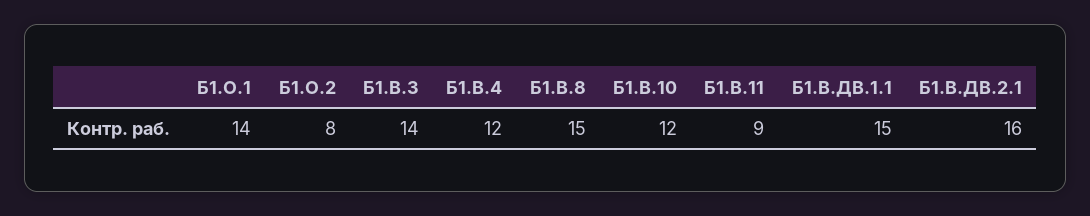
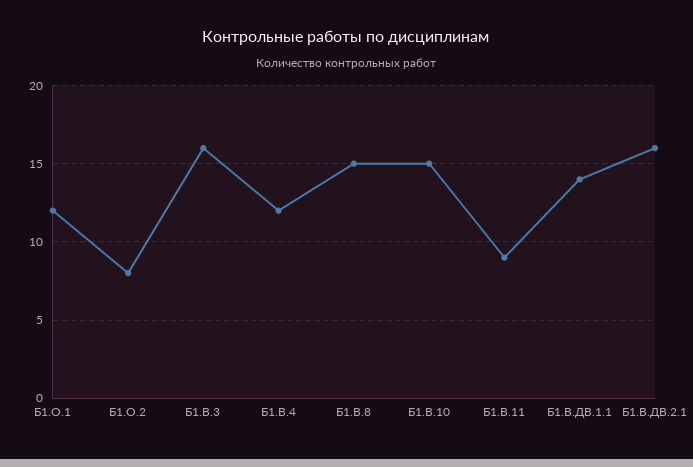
Б1.О.1: 14 -> 12
Б1.В.3: 14 -> 16
Б1.В.10: 12 -> 15
Б1.В.ДВ.1.1: 15 -> 14

